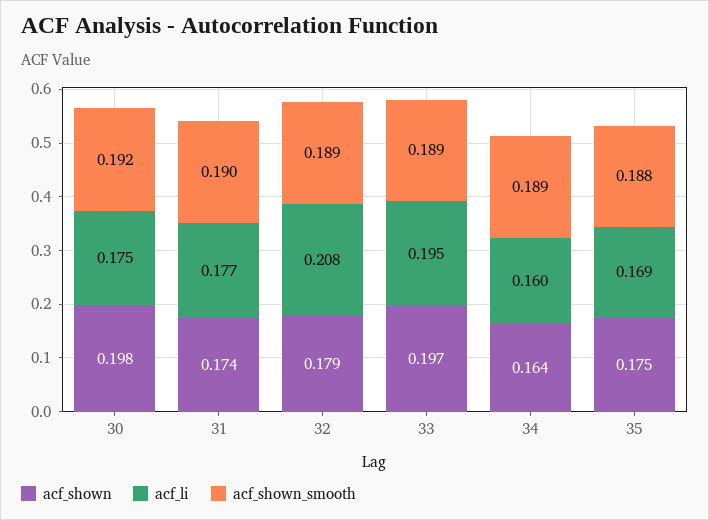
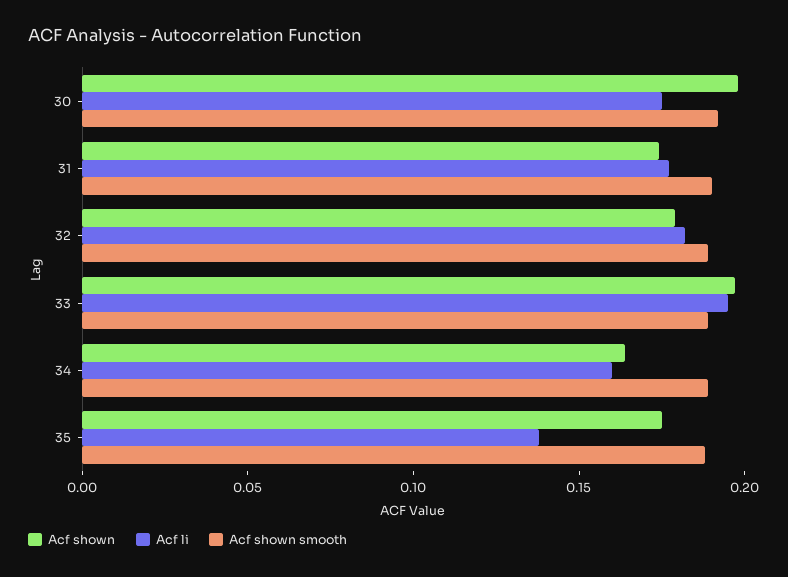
acf_li, 32: 0.208 -> 0.18
acf_li, 35: 0.169 -> 0.14

